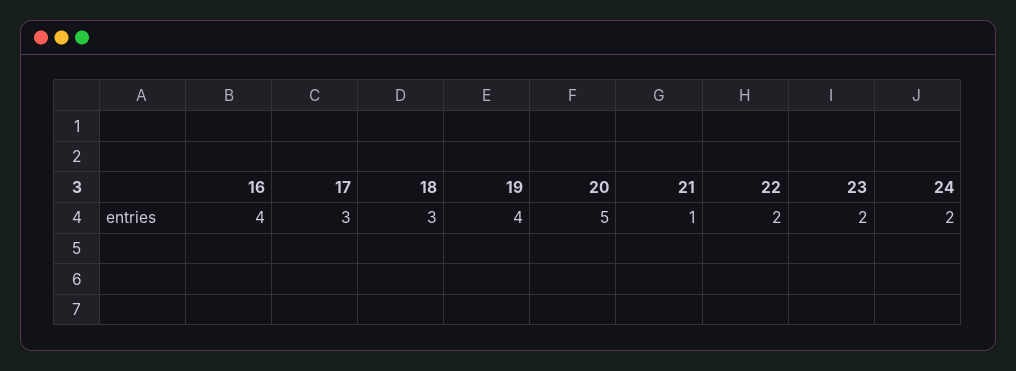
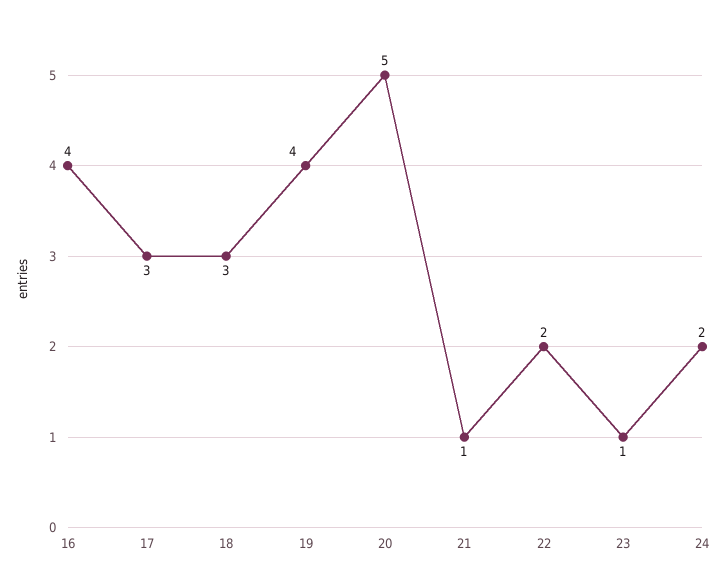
23: 2 -> 1

